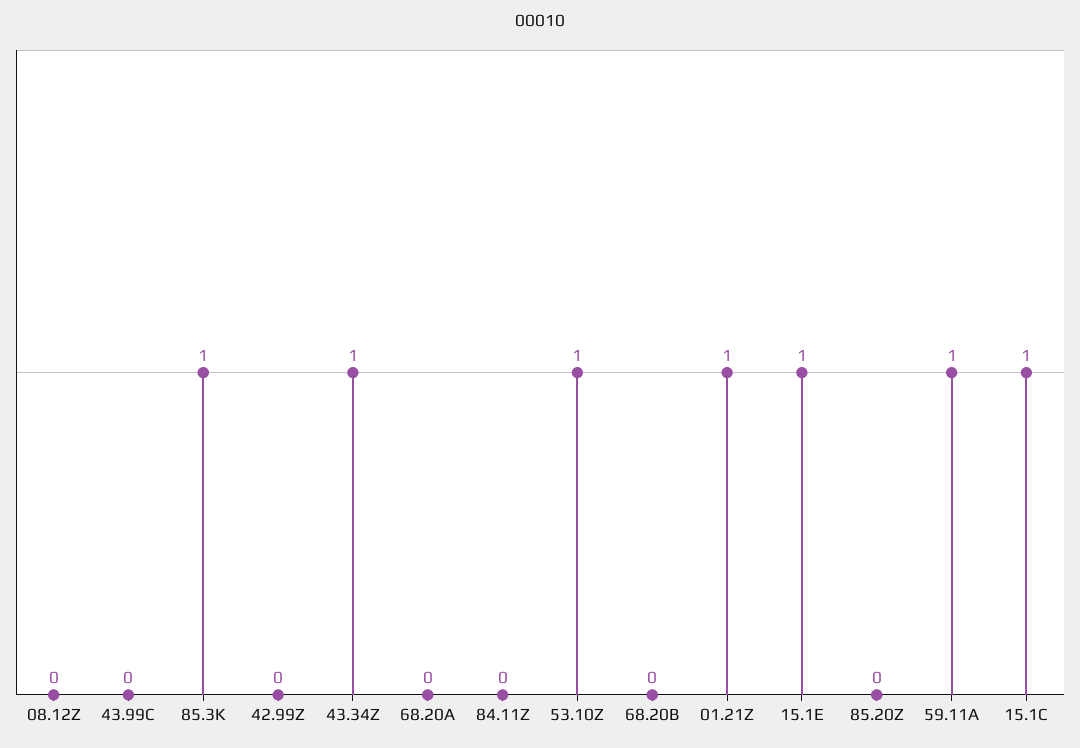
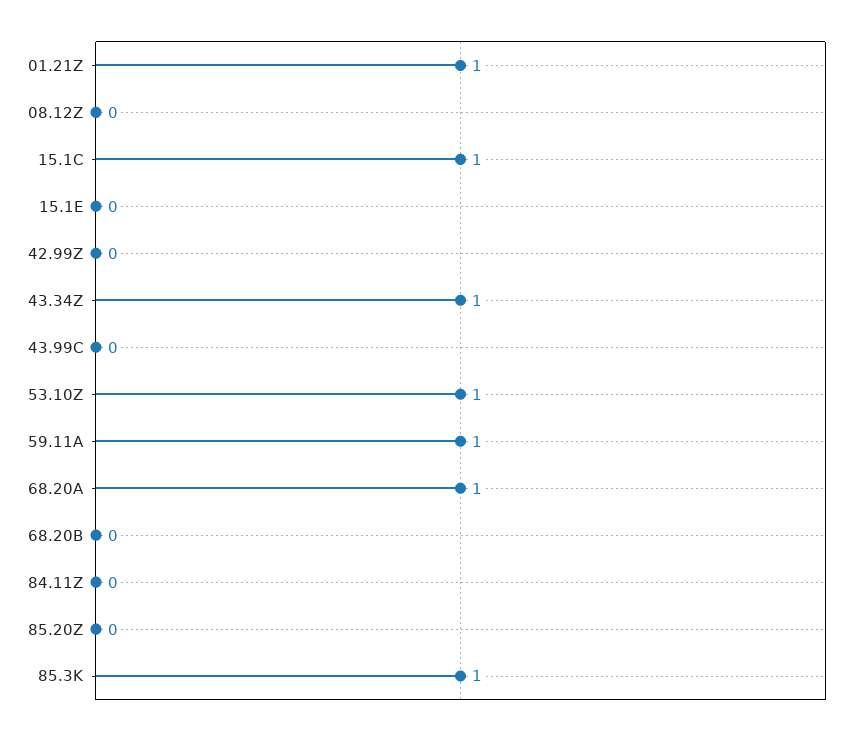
68.20A: 0 -> 1
15.1E: 1 -> 0

